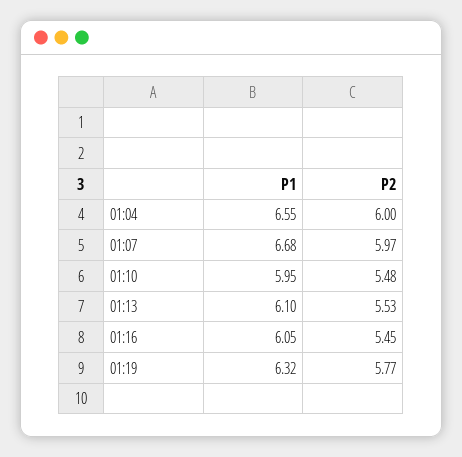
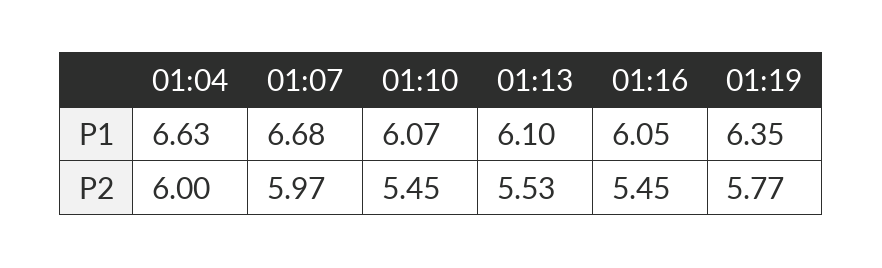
P1, 01:04: 6.55 -> 6.63
P1, 01:10: 5.95 -> 6.07
P2, 01:10: 5.48 -> 5.45
P1, 01:19: 6.32 -> 6.35

